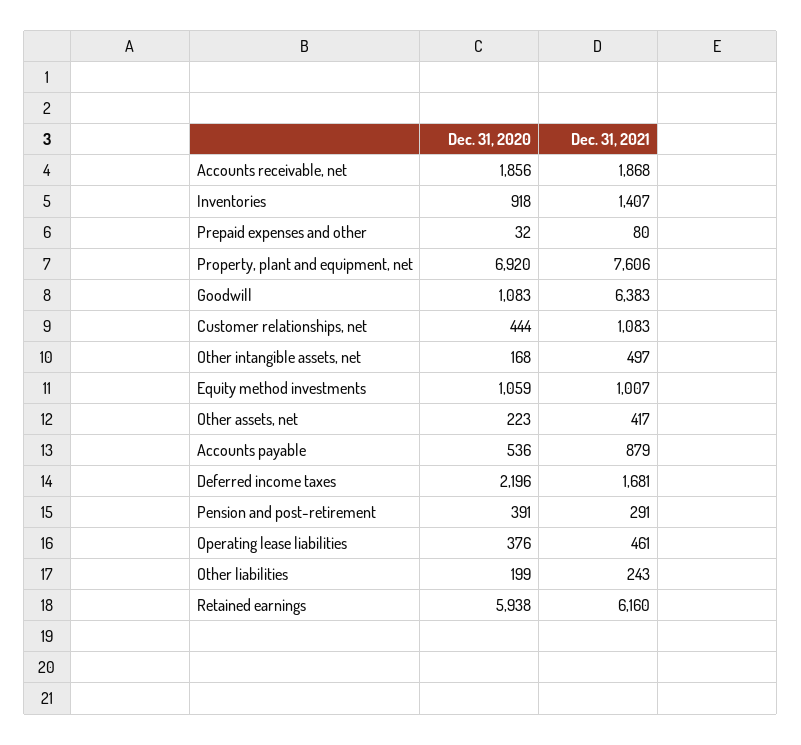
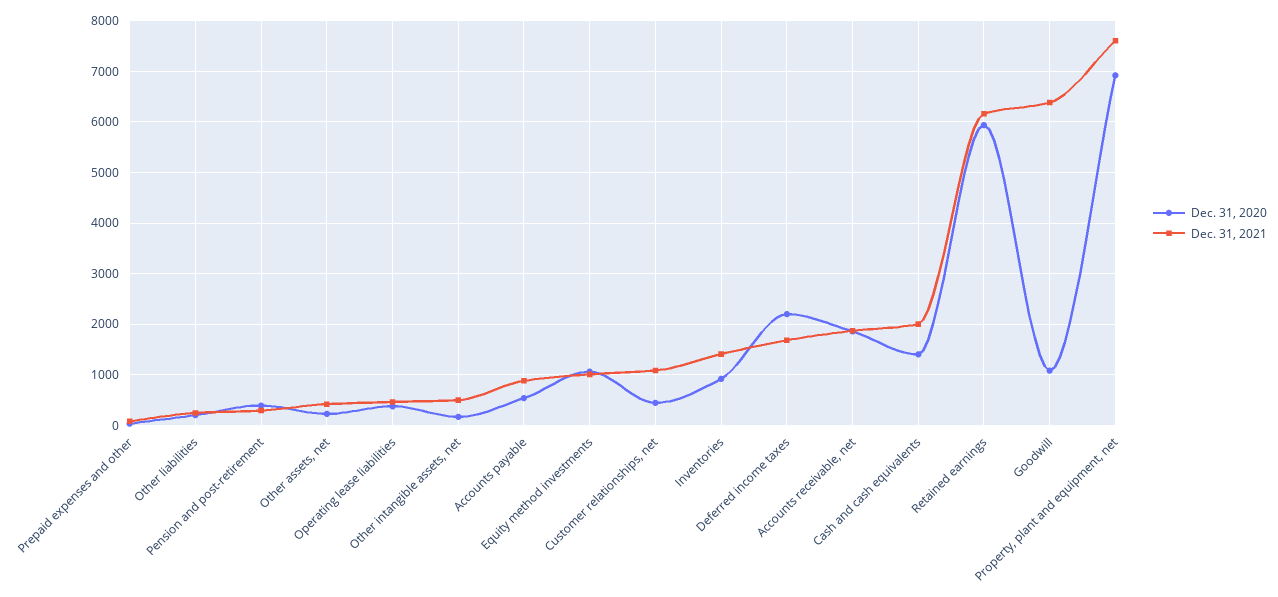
Dec. 31, 2020, Cash and cash equivalents: none -> 1400
Dec. 31, 2021, Cash and cash equivalents: none -> 2000

